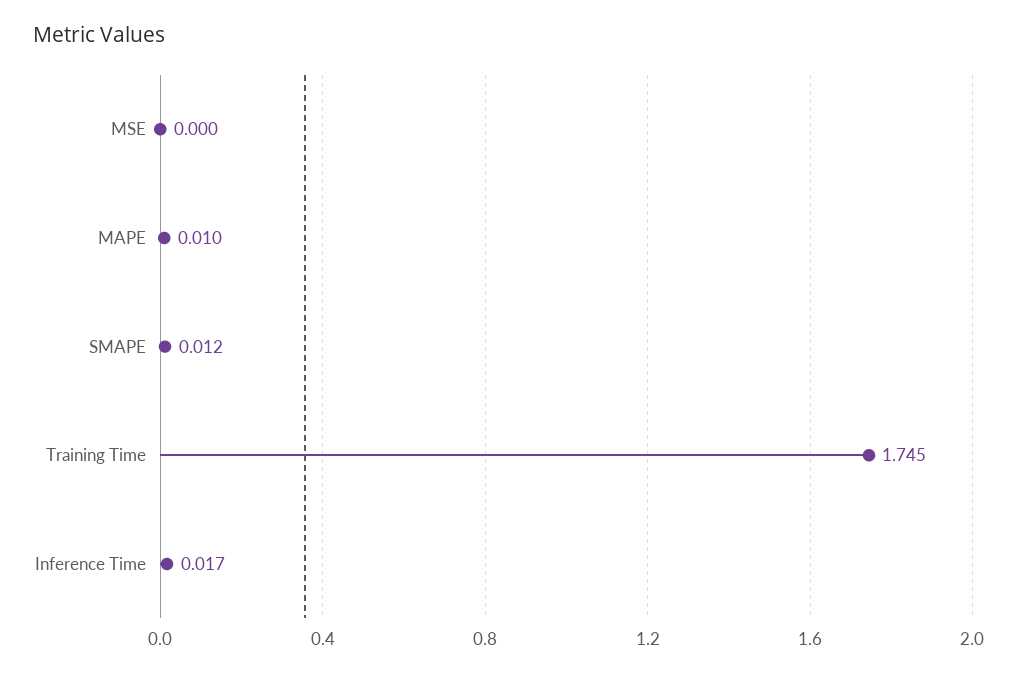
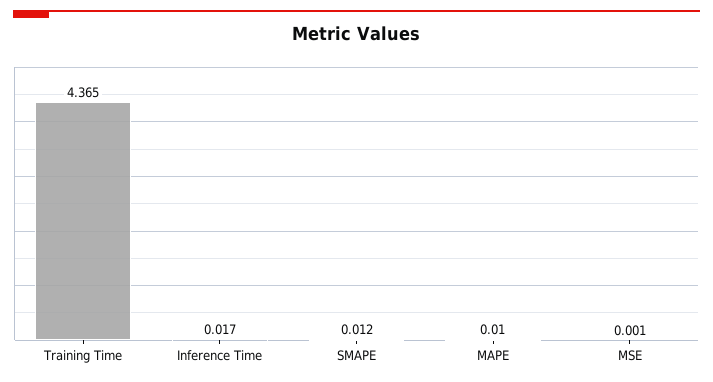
MSE: 0 -> 0.001
Training Time: 1.745 -> 4.365

